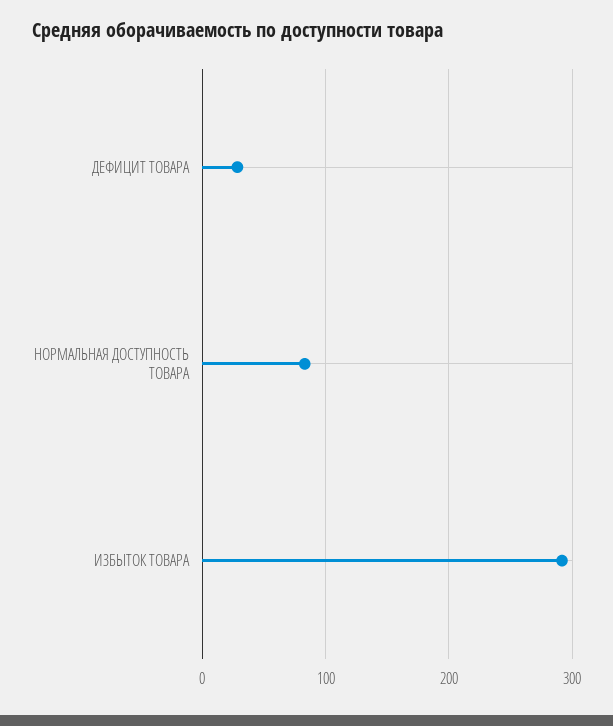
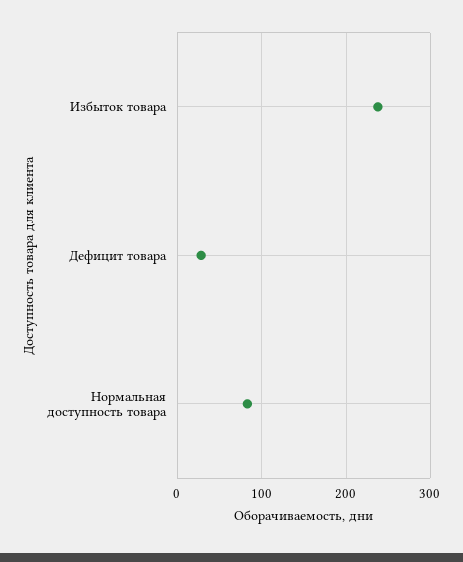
ИЗБЫТОК ТОВАРА: 290 -> 240

